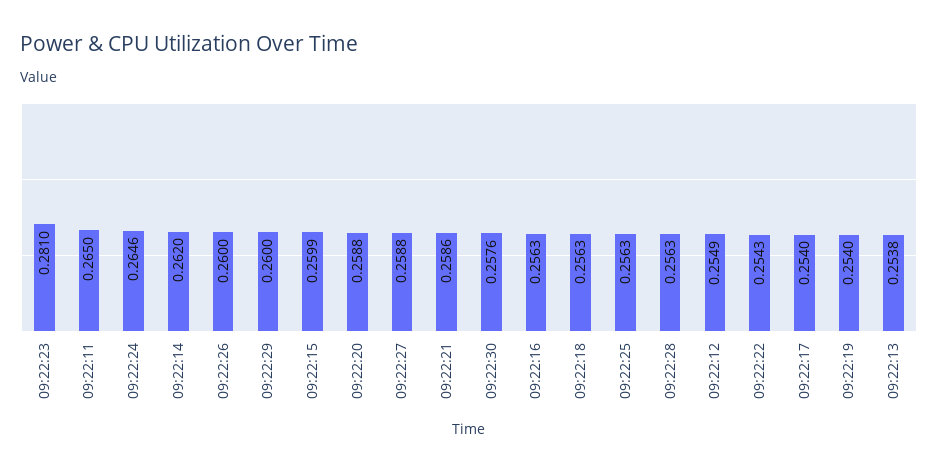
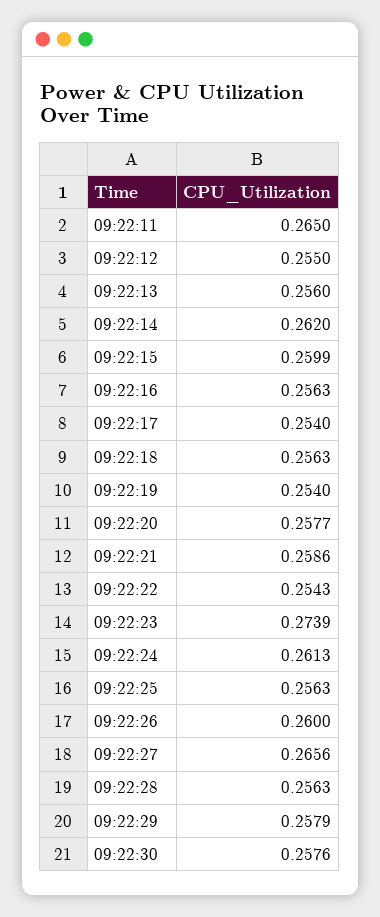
09:22:23: 0.281 -> 0.2739
09:22:24: 0.2646 -> 0.2613
09:22:29: 0.26 -> 0.2579
09:22:20: 0.2588 -> 0.2577
09:22:27: 0.2588 -> 0.2656
09:22:12: 0.2549 -> 0.255
09:22:13: 0.2538 -> 0.256

